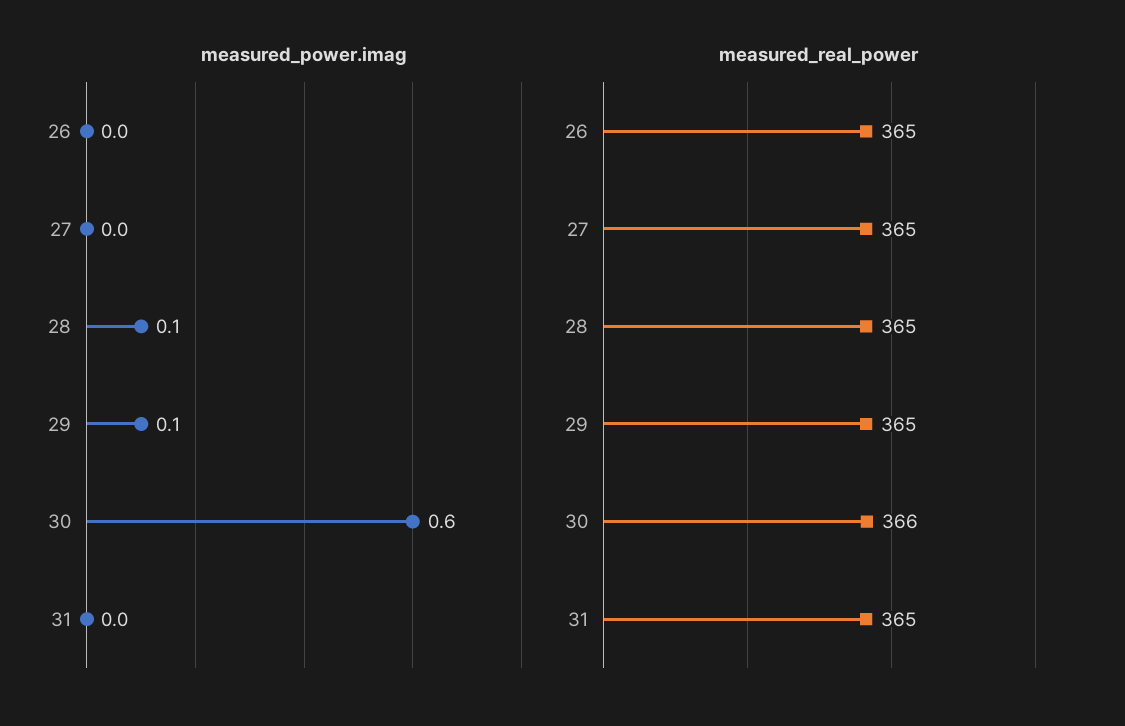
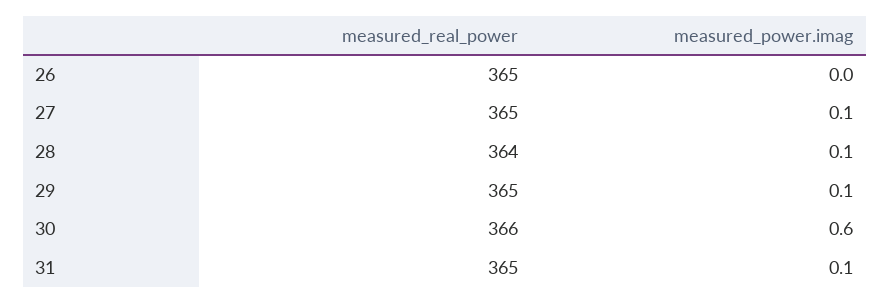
measured_power.imag, 27: 0 -> 0.1
measured_power.imag, 31: 0 -> 0.1
measured_real_power, 28: 365 -> 364

